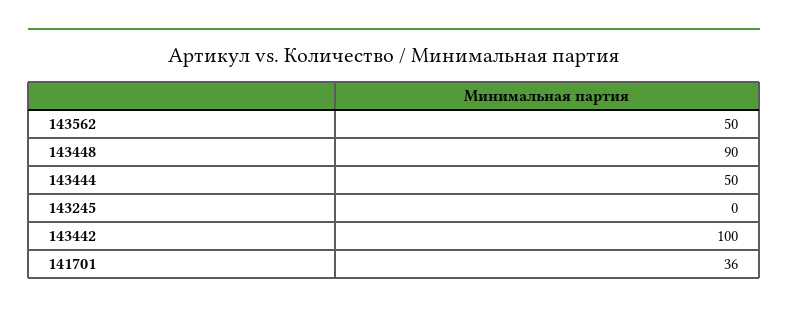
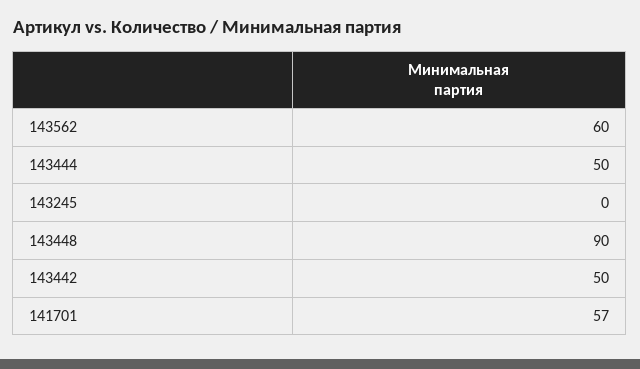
143562: 50 -> 60
143442: 100 -> 50
141701: 36 -> 57

